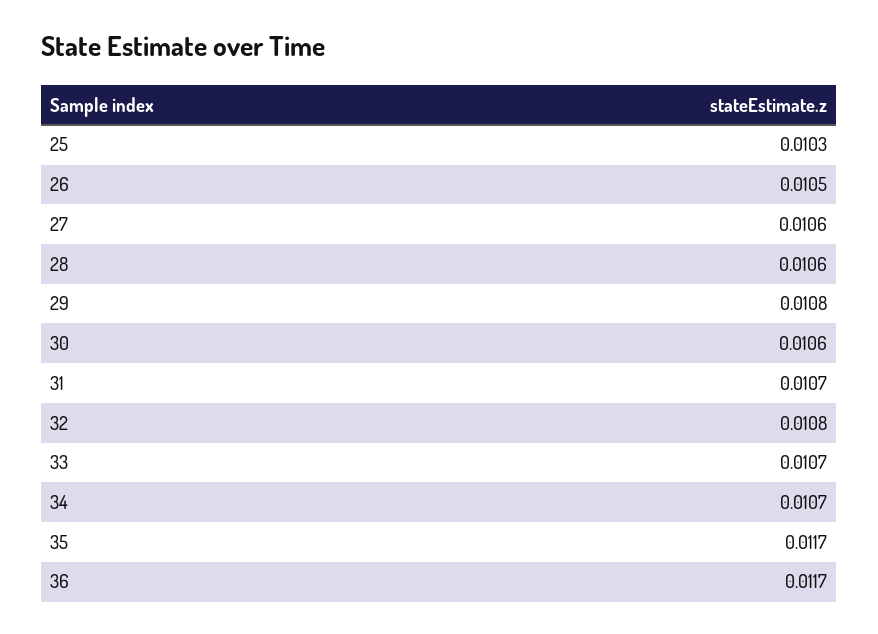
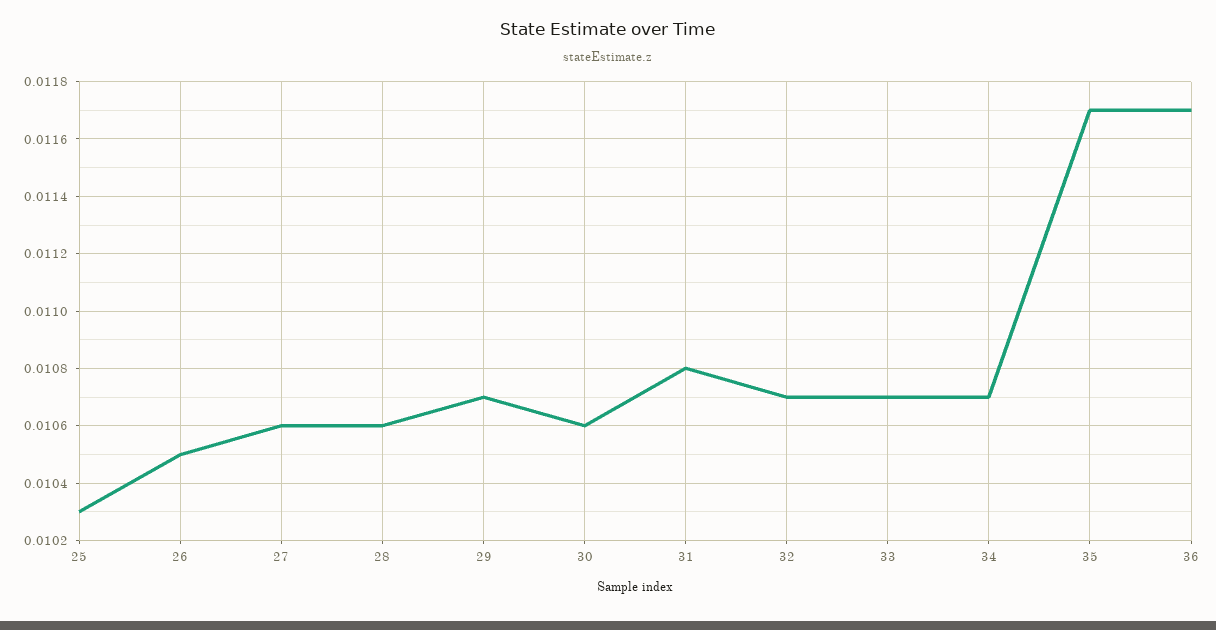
29: 0.0108 -> 0.0107
31: 0.0107 -> 0.0108
32: 0.0108 -> 0.0107

